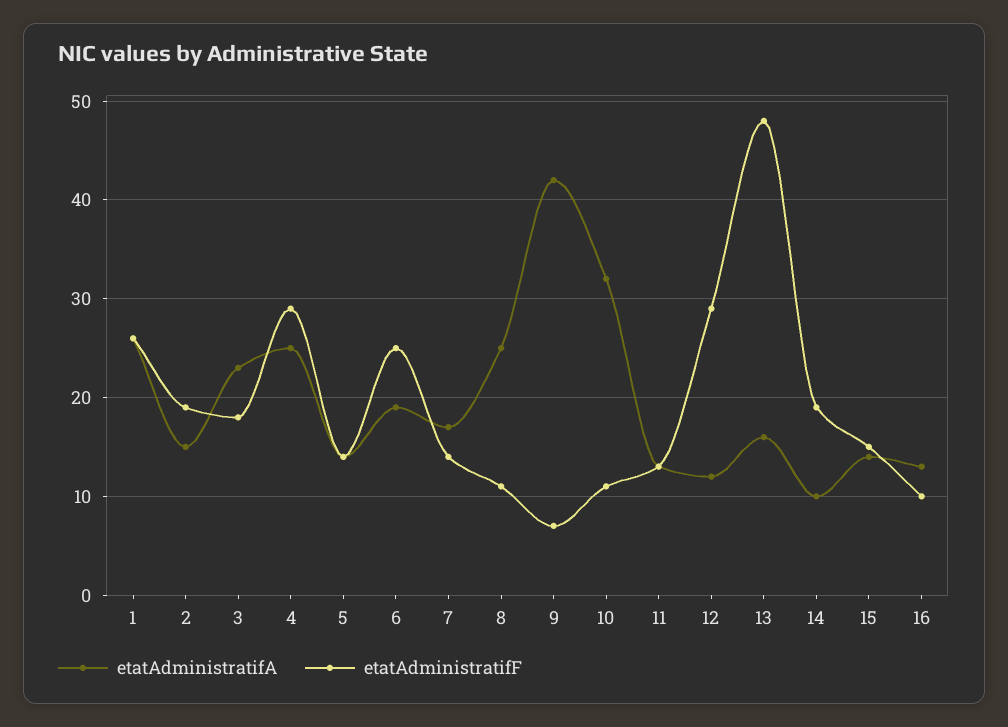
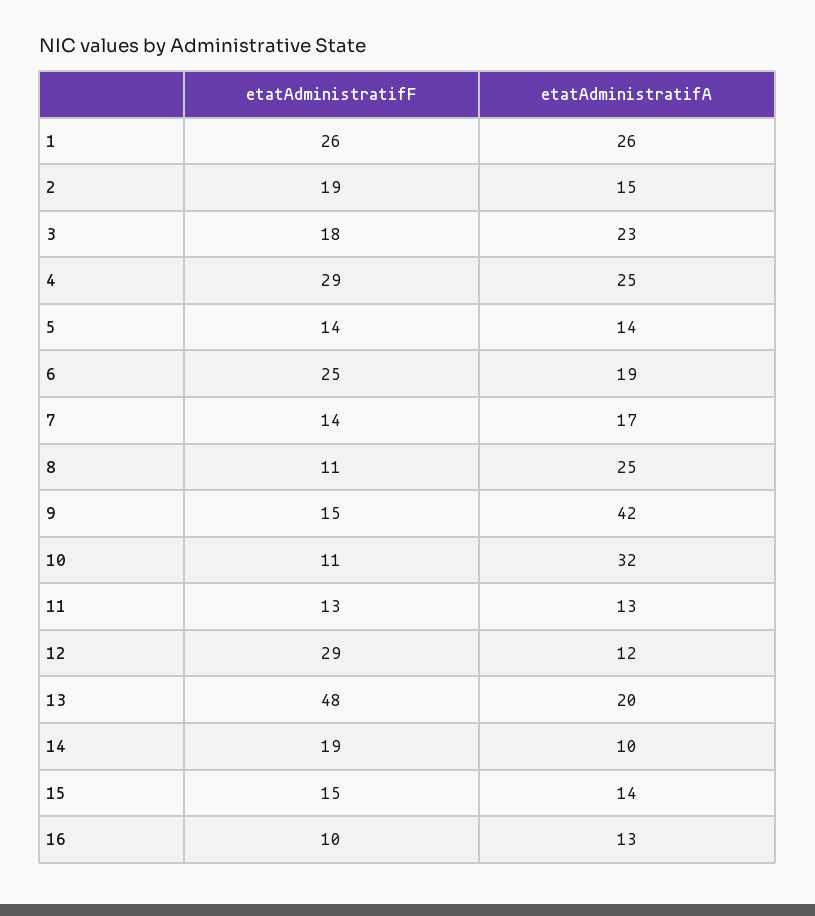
etatAdministratifF, 9: 7 -> 15
etatAdministratifA, 13: 16 -> 20

